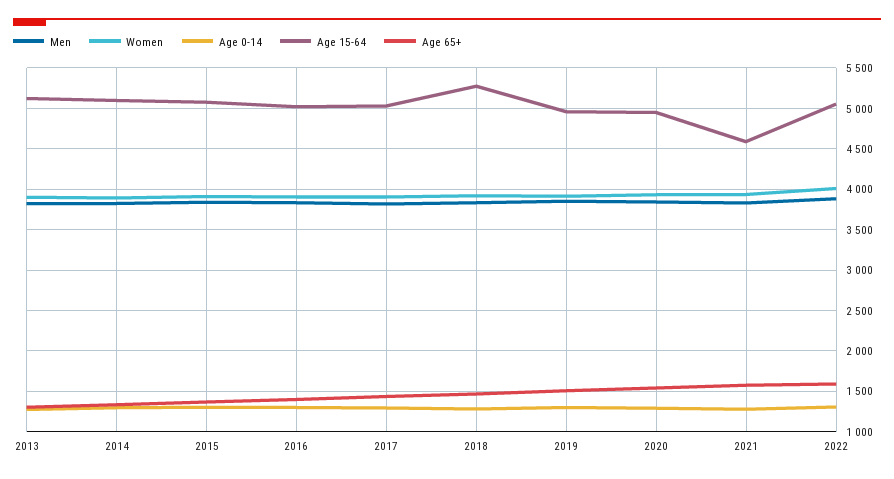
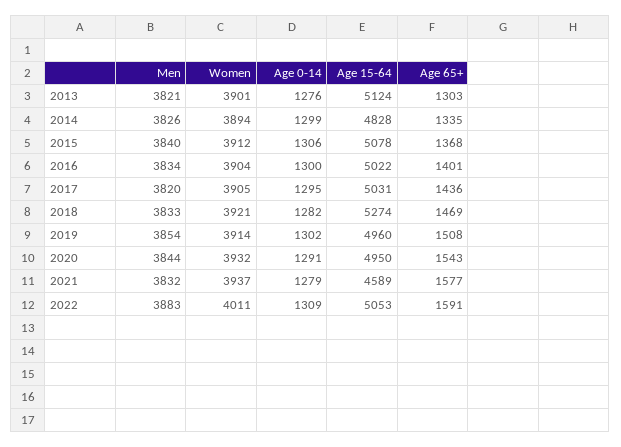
Age 15-64, 2014: 5100 -> 4828

